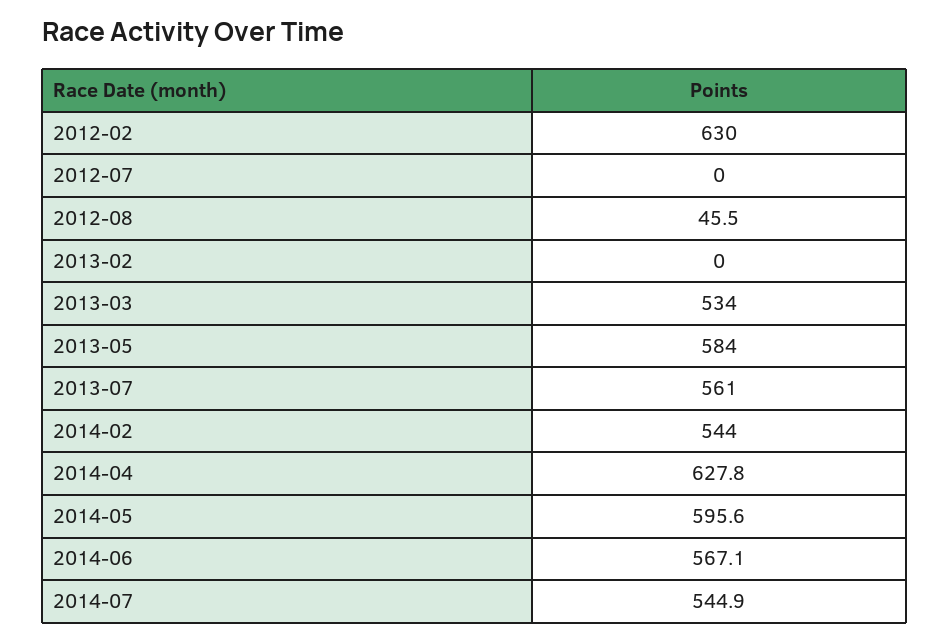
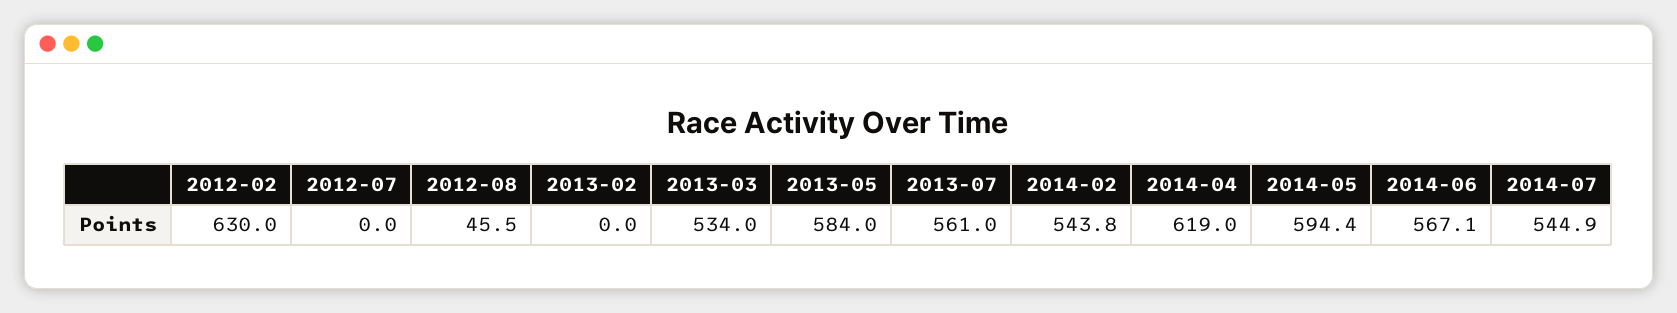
2014-02: 544 -> 543.8
2014-04: 627.8 -> 619
2014-05: 595.6 -> 594.4

